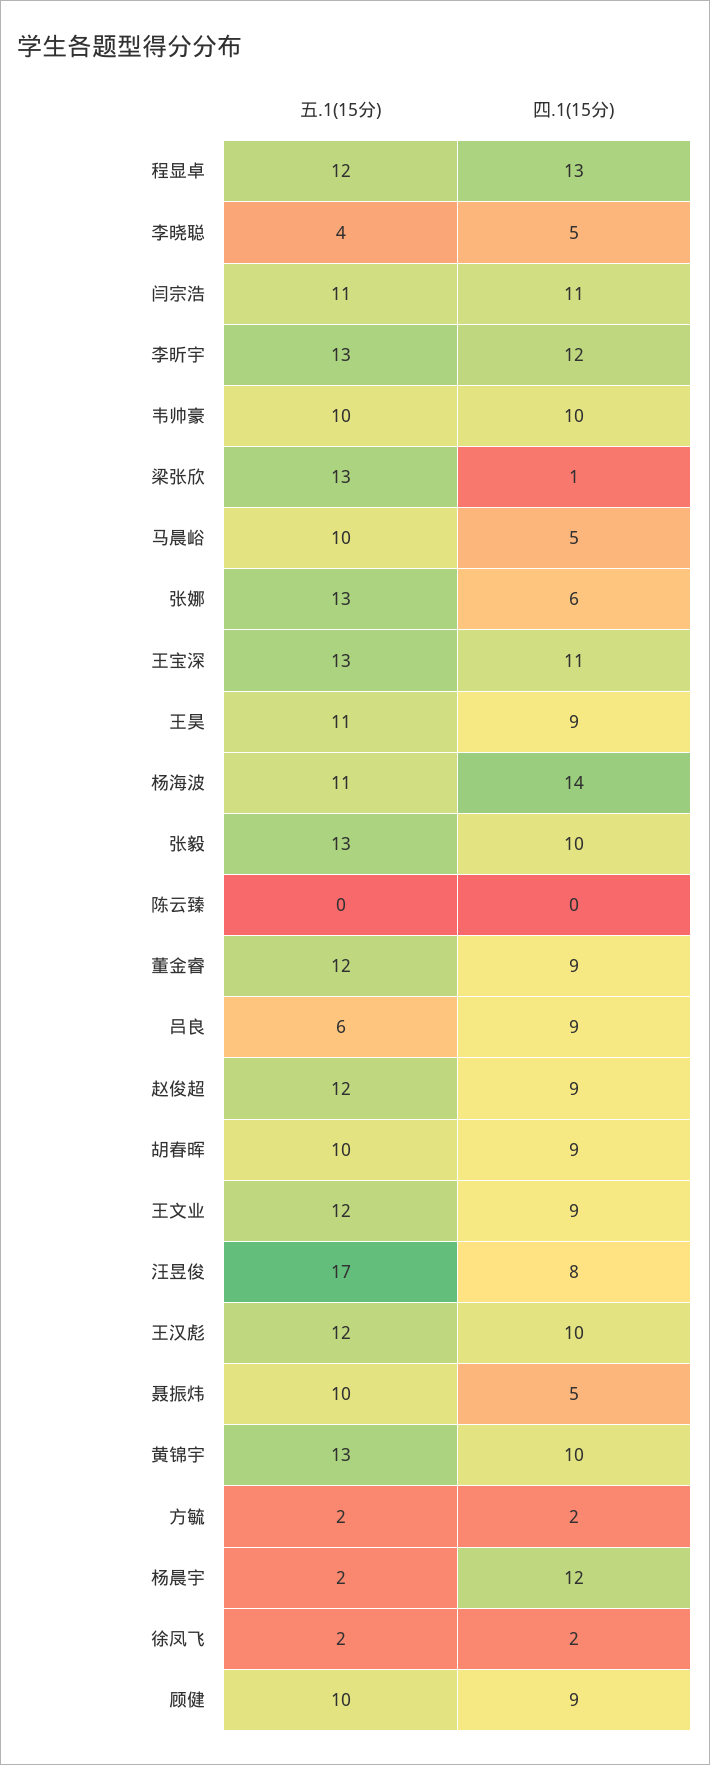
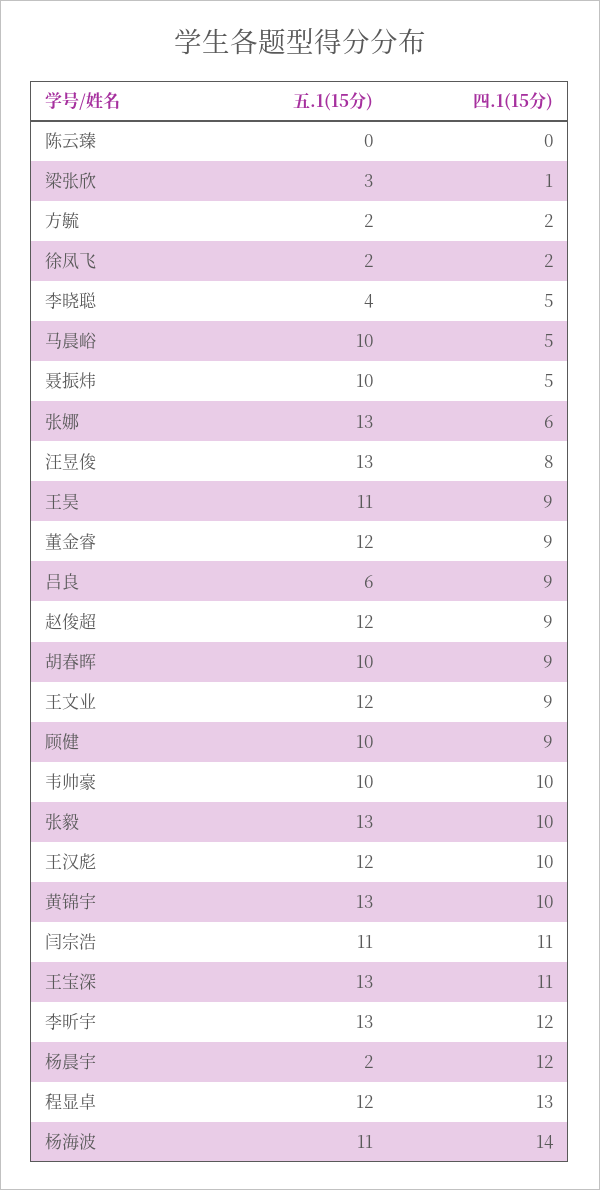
五.1(15分), 梁张欣: 13 -> 3
五.1(15分), 汪昱俊: 17 -> 13

